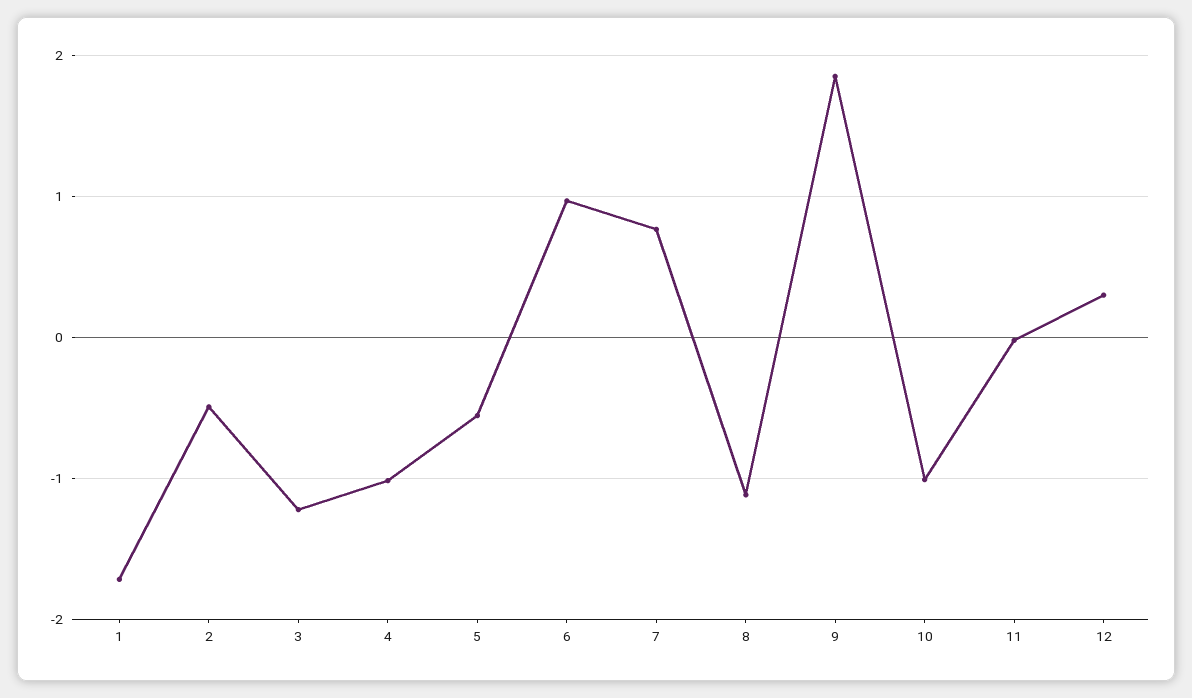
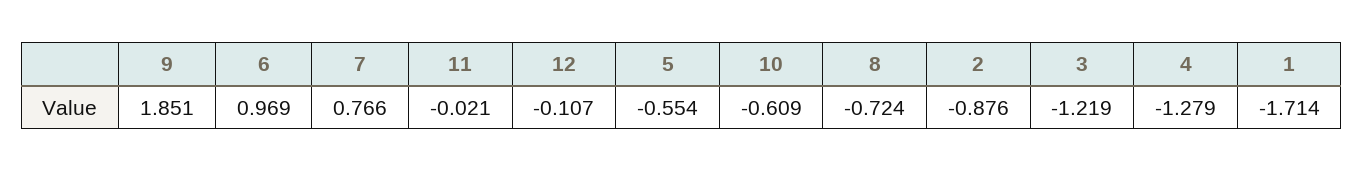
2: -0.5 -> -0.876
4: -1 -> -1.279
8: -1.1 -> -0.724
10: -1 -> -0.609
12: 0.3 -> -0.107

